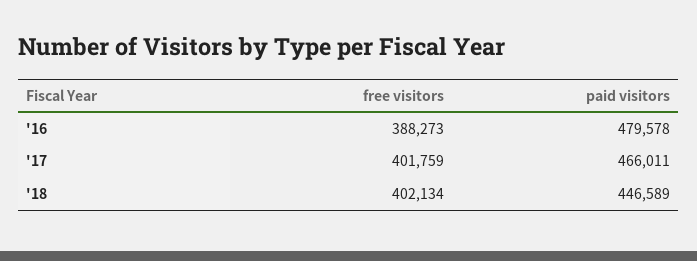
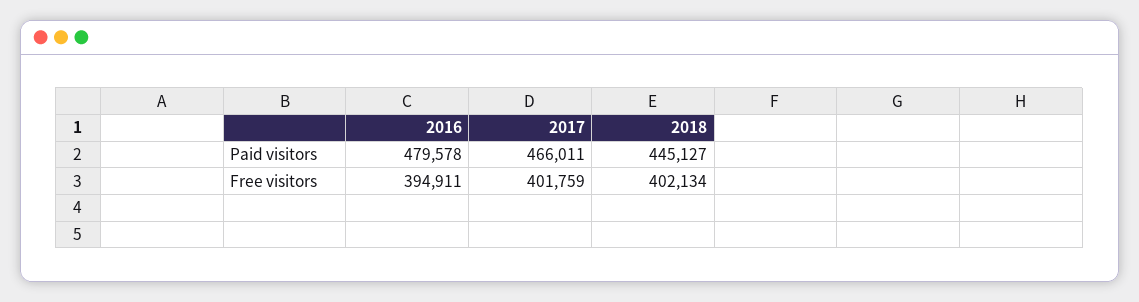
free visitors, '16: 388273 -> 394911
paid visitors, '18: 446589 -> 445127

